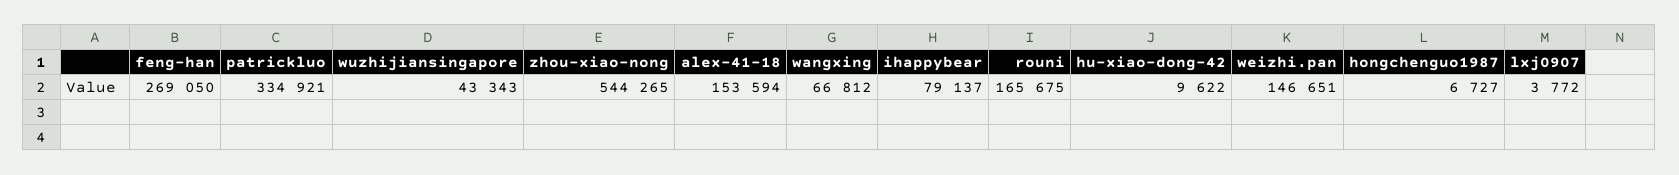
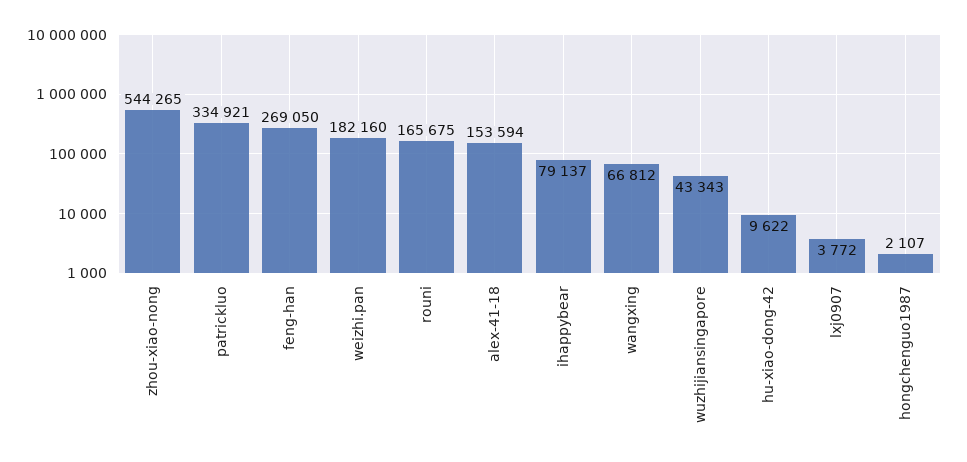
weizhi.pan: 146651 -> 182160
hongchenguo1987: 6727 -> 2107

